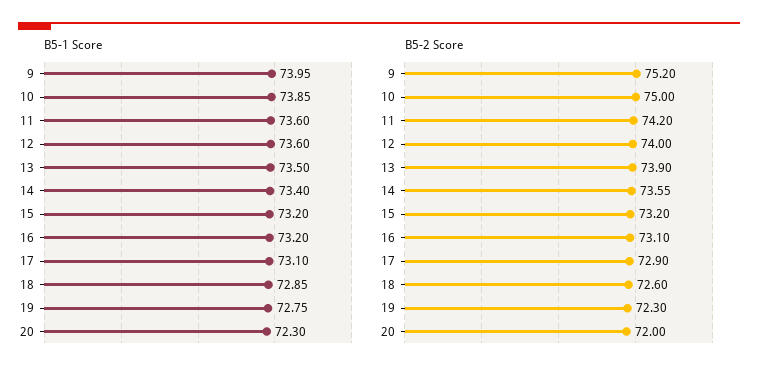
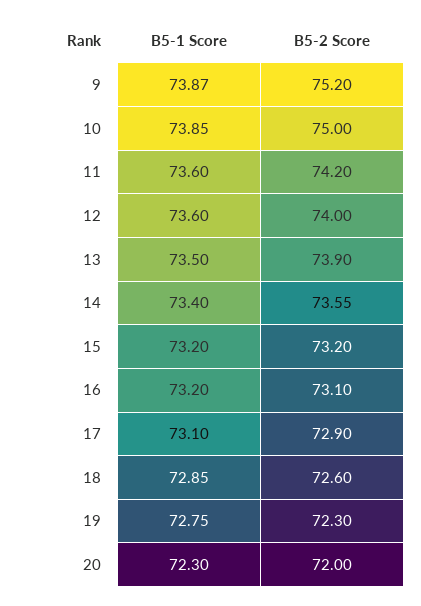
B5-1 Score, 9: 73.95 -> 73.87

